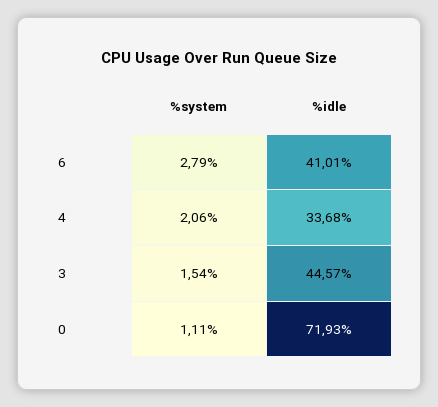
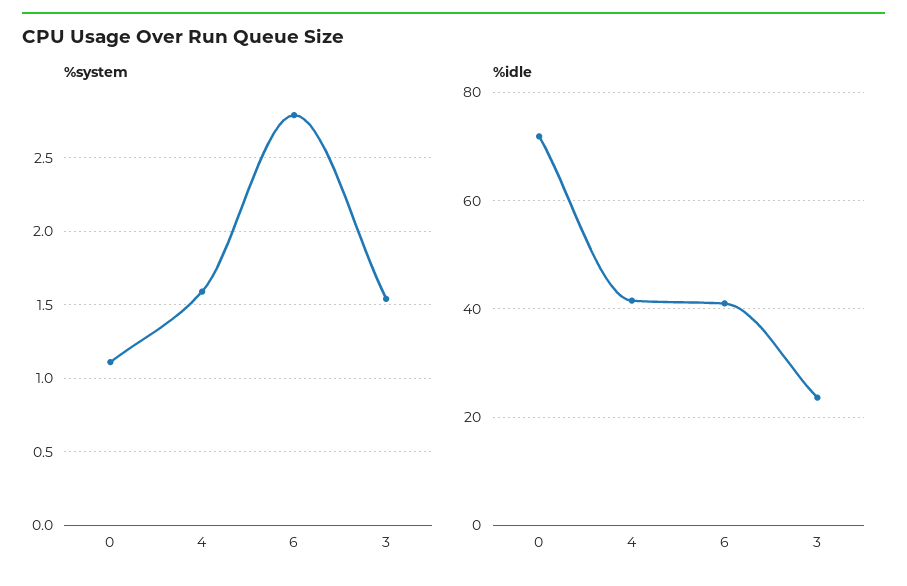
%system, 4: 2.06 -> 1.6
%idle, 4: 33.68 -> 42
%idle, 3: 44.57 -> 24

